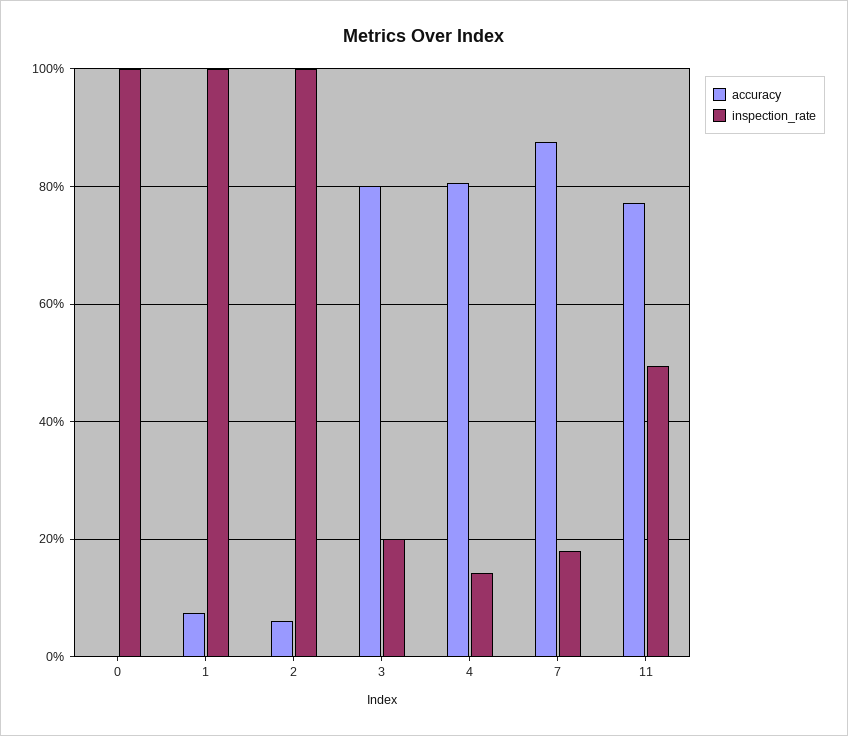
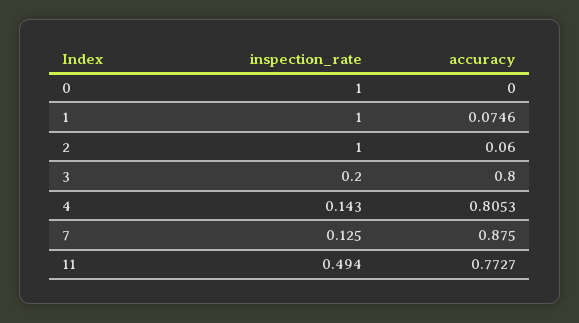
inspection_rate, 7: 0.18 -> 0.125

